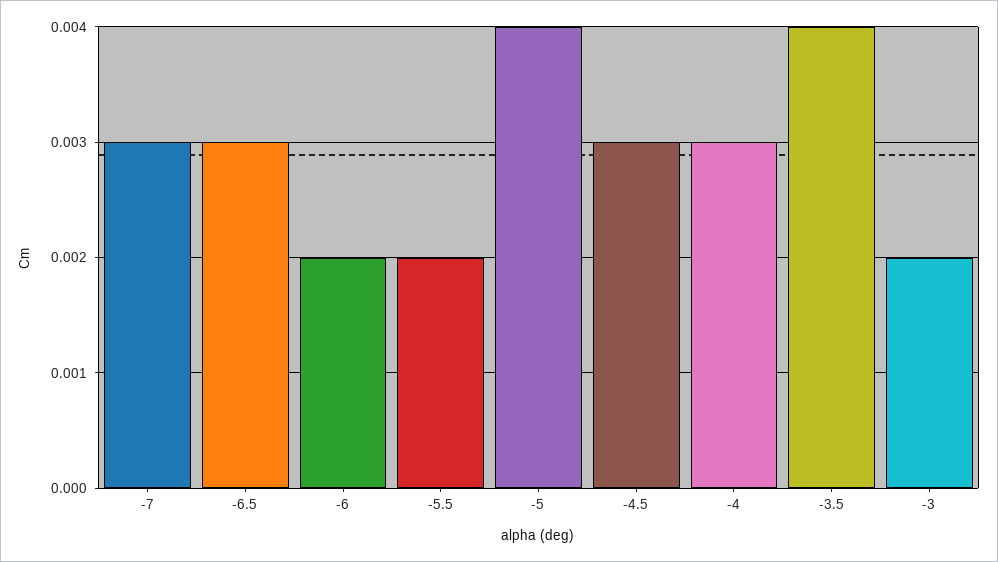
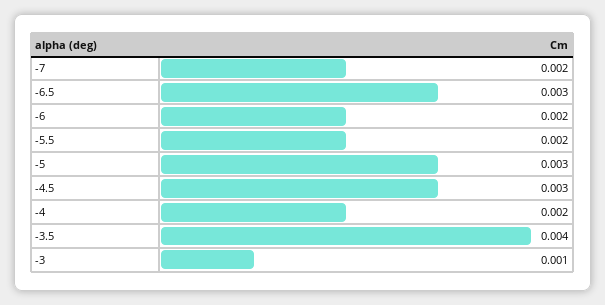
-7: 0.003 -> 0.002
-5: 0.004 -> 0.003
-4: 0.003 -> 0.002
-3: 0.002 -> 0.001

